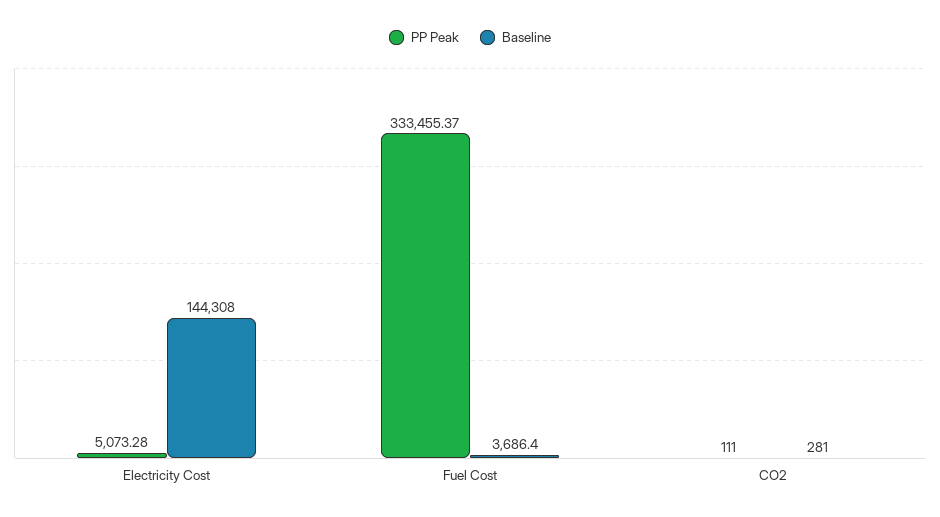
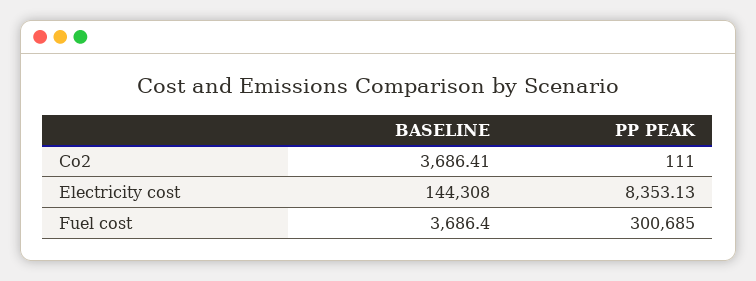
PP Peak, Electricity Cost: 5073.28 -> 8353.13
PP Peak, Fuel Cost: 333455.37 -> 300685
Baseline, CO2: 281 -> 3686.41

